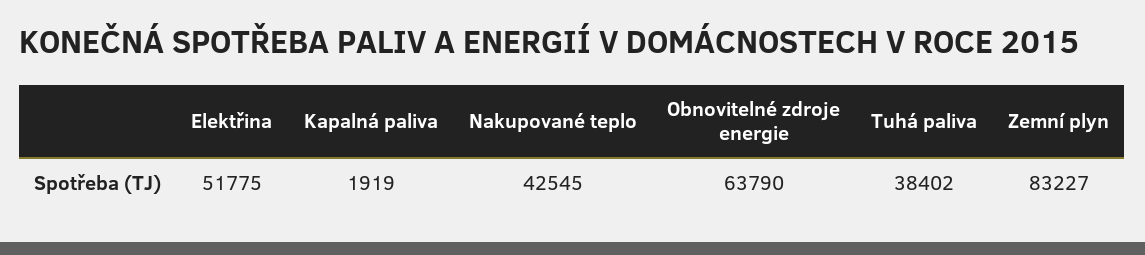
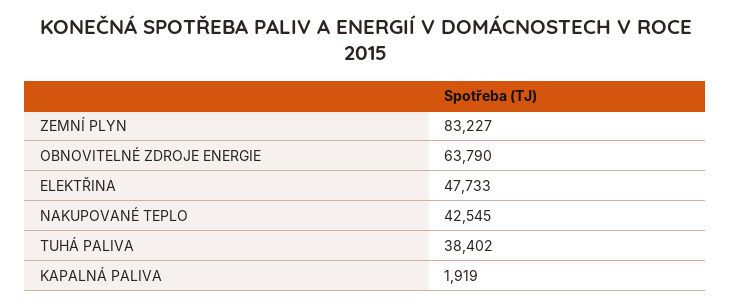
Elektřina: 51775 -> 47733

